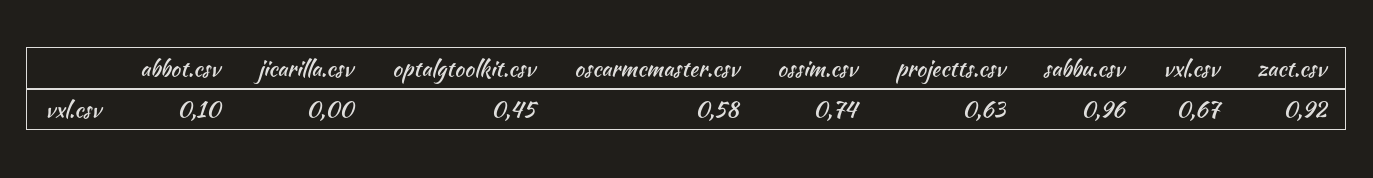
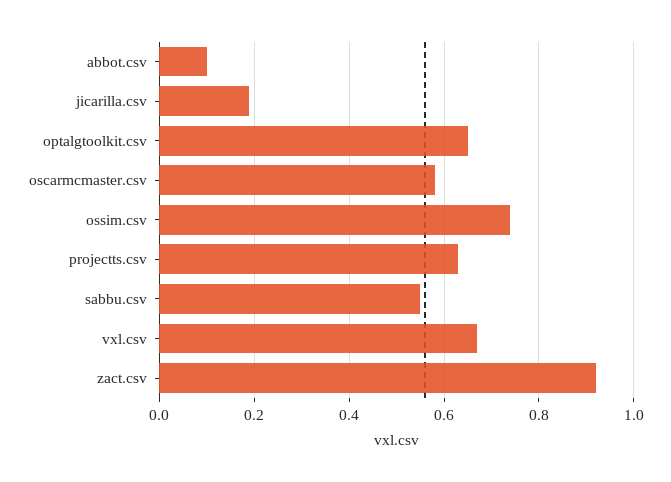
jicarilla.csv: 0 -> 0.2
optalgtoolkit.csv: 0.45 -> 0.65
sabbu.csv: 0.96 -> 0.55

